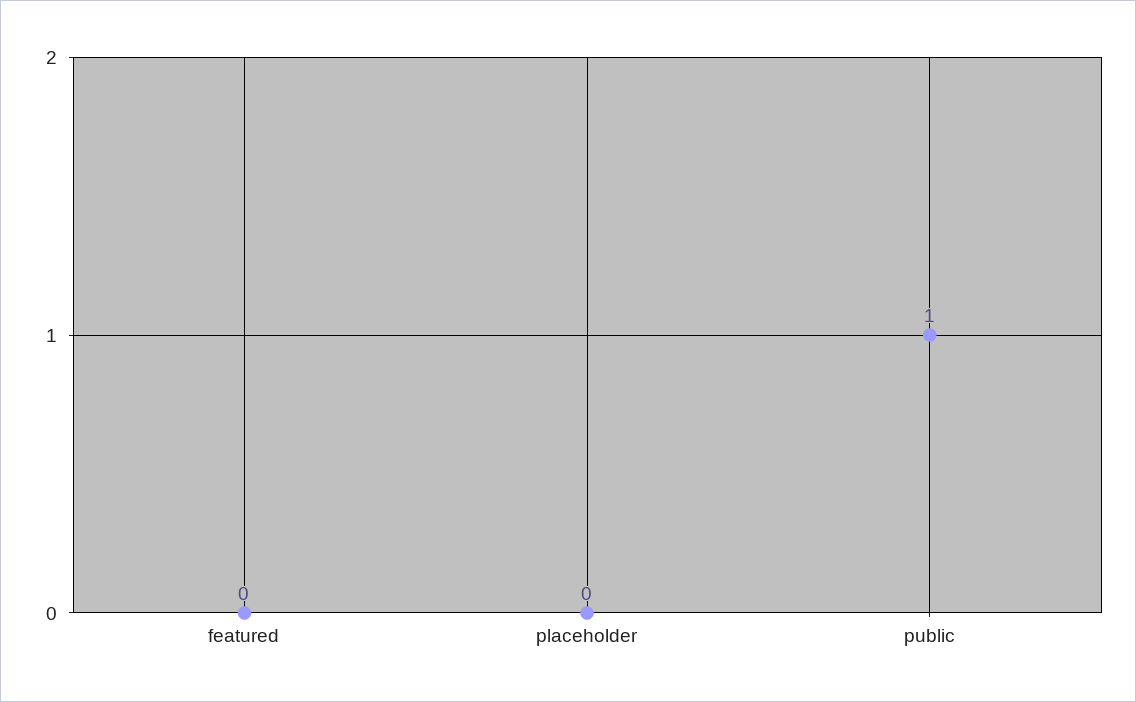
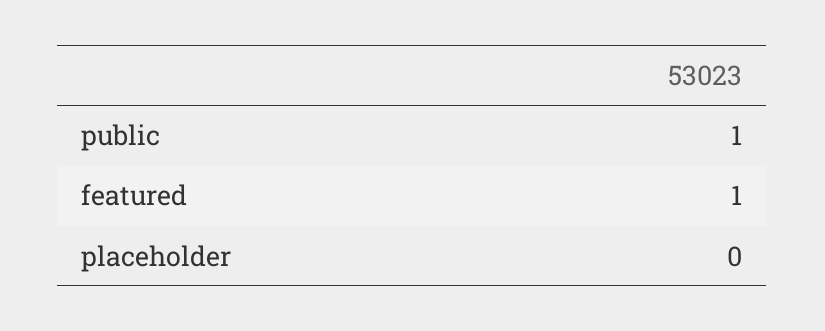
featured: 0 -> 1

